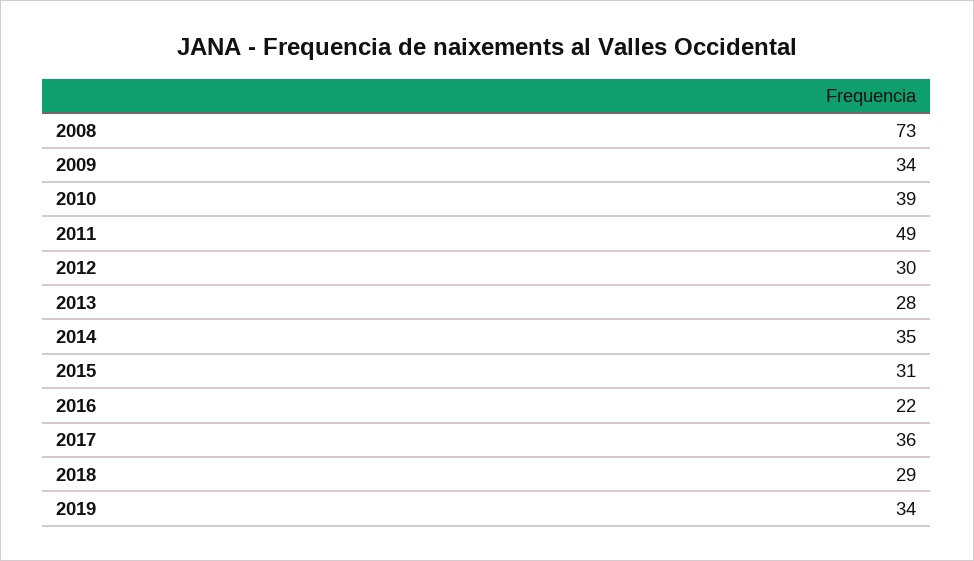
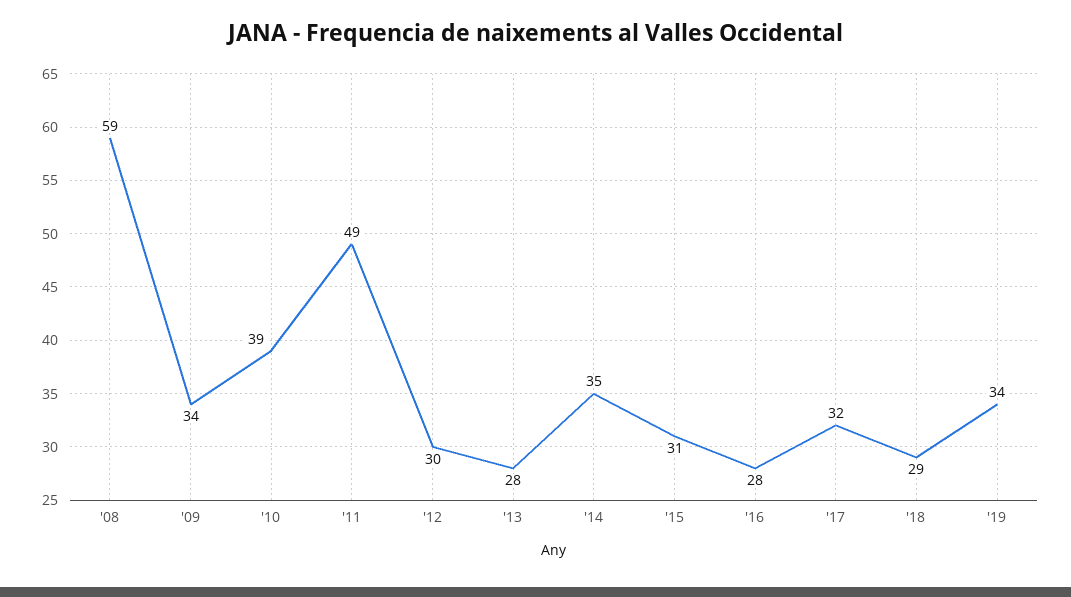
2008: 73 -> 59
2016: 22 -> 28
2017: 36 -> 32

